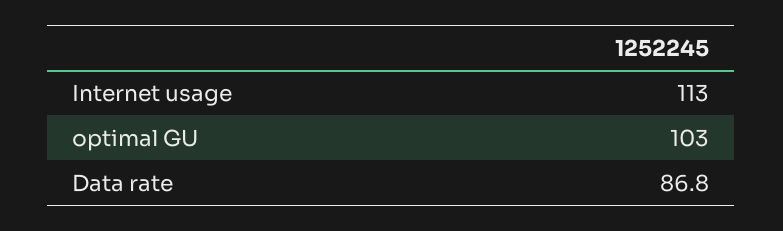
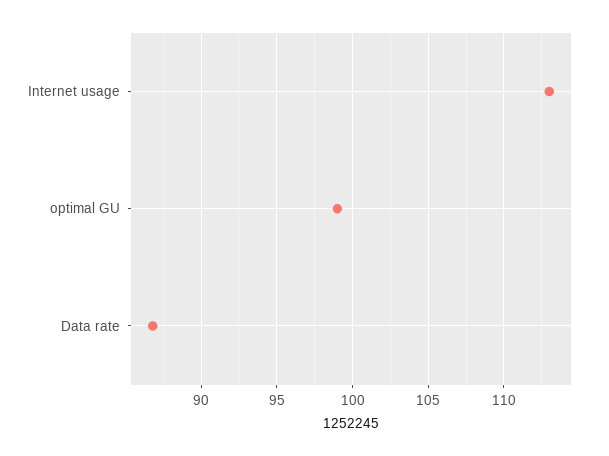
optimal GU: 103 -> 99

